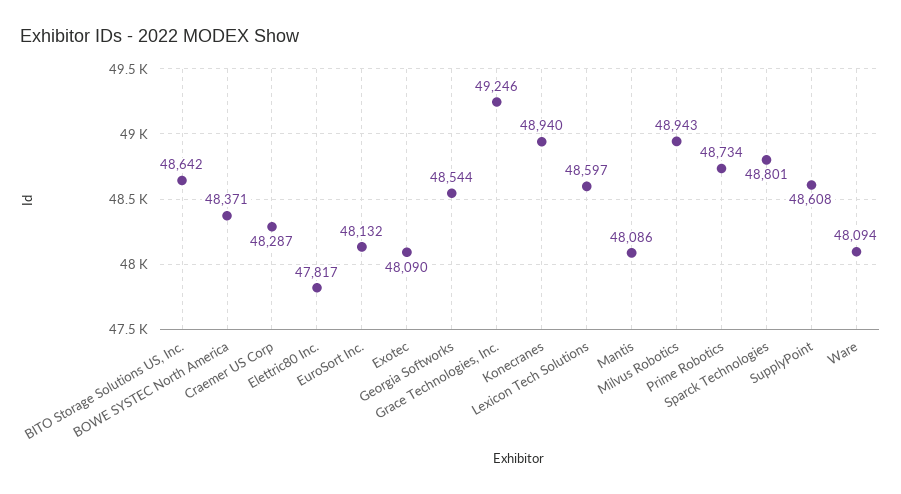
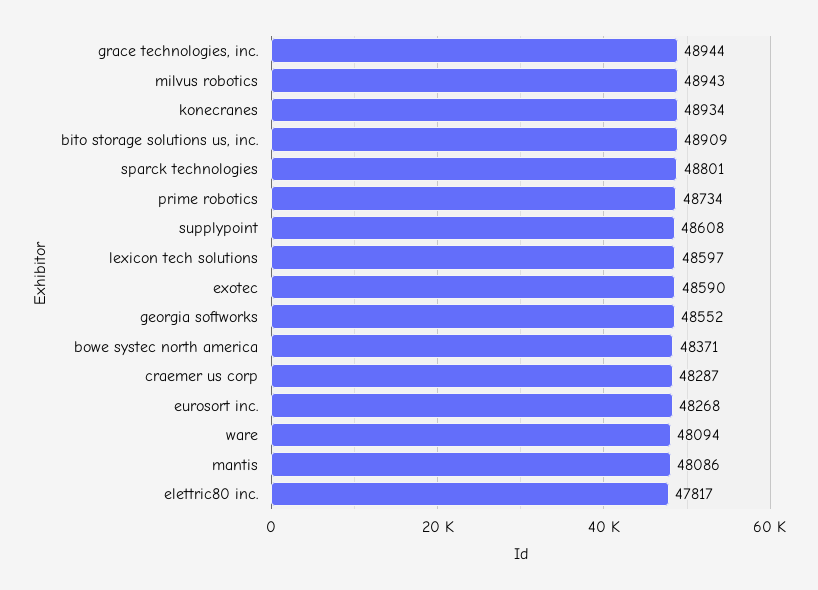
BITO Storage Solutions US, Inc.: 48642 -> 48909
EuroSort Inc.: 48132 -> 48268
Exotec: 48090 -> 48590
Georgia Softworks: 48544 -> 48552
Grace Technologies, Inc.: 49246 -> 48944
Konecranes: 48940 -> 48934

